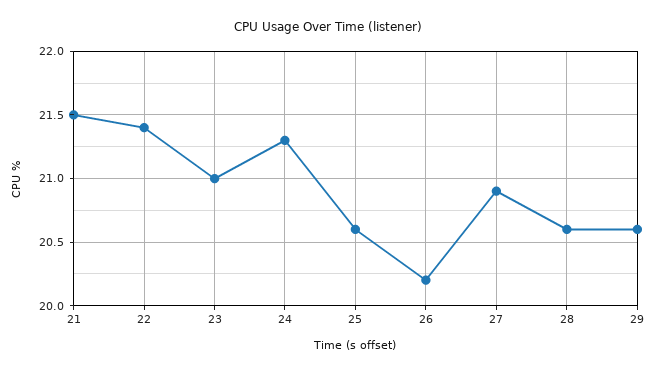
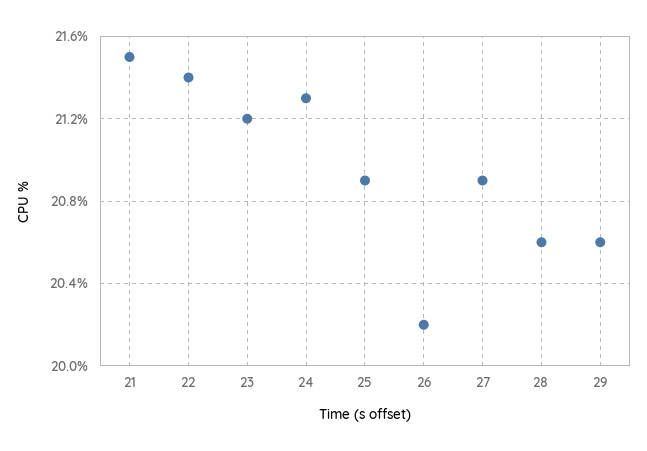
23: 21 -> 21.2
25: 20.6 -> 20.9

